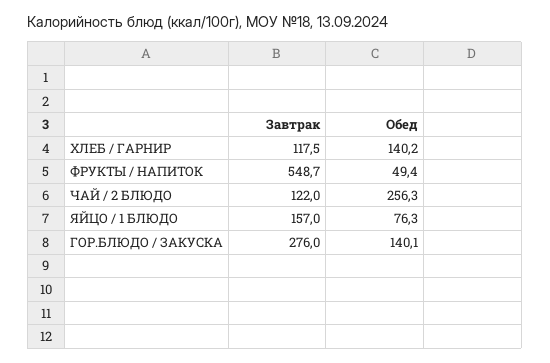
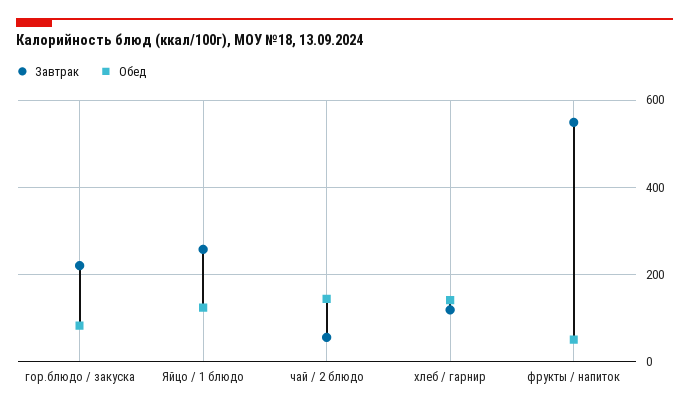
Завтрак, ЧАЙ / 2 БЛЮДО: 122 -> 60
Обед, ЧАЙ / 2 БЛЮДО: 256.3 -> 140
Завтрак, ЯЙЦО / 1 БЛЮДО: 157 -> 260
Обед, ЯЙЦО / 1 БЛЮДО: 76.3 -> 120
Завтрак, ГОР.БЛЮДО / ЗАКУСКА: 276 -> 220
Обед, ГОР.БЛЮДО / ЗАКУСКА: 140.1 -> 80

